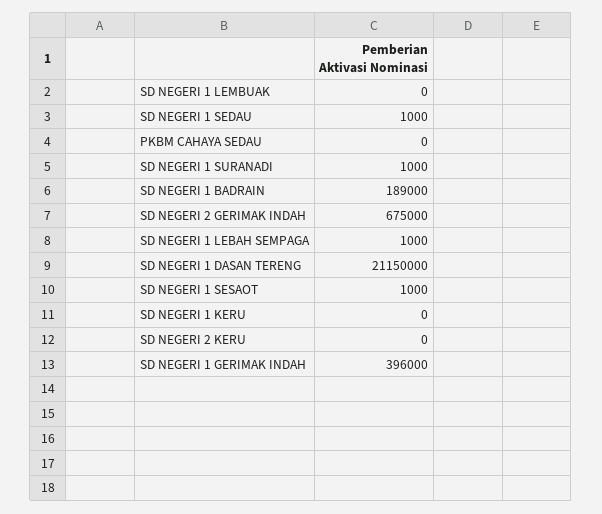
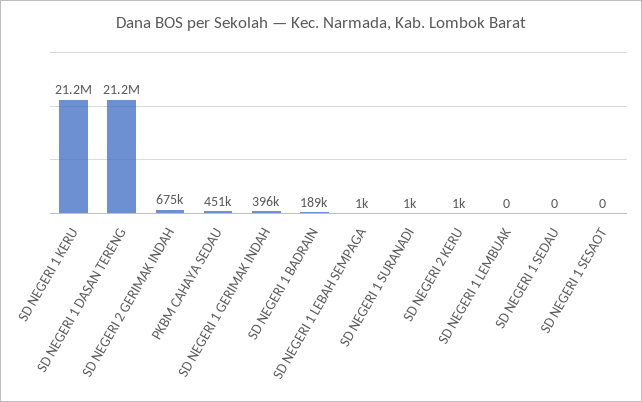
SD NEGERI 1 SEDAU: 1000 -> 0
PKBM CAHAYA SEDAU: 0 -> 451000
SD NEGERI 1 SESAOT: 1000 -> 0
SD NEGERI 1 KERU: 0 -> 21200000
SD NEGERI 2 KERU: 0 -> 1000

